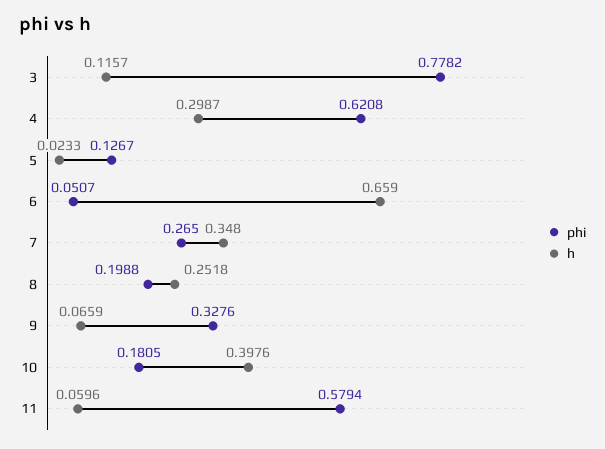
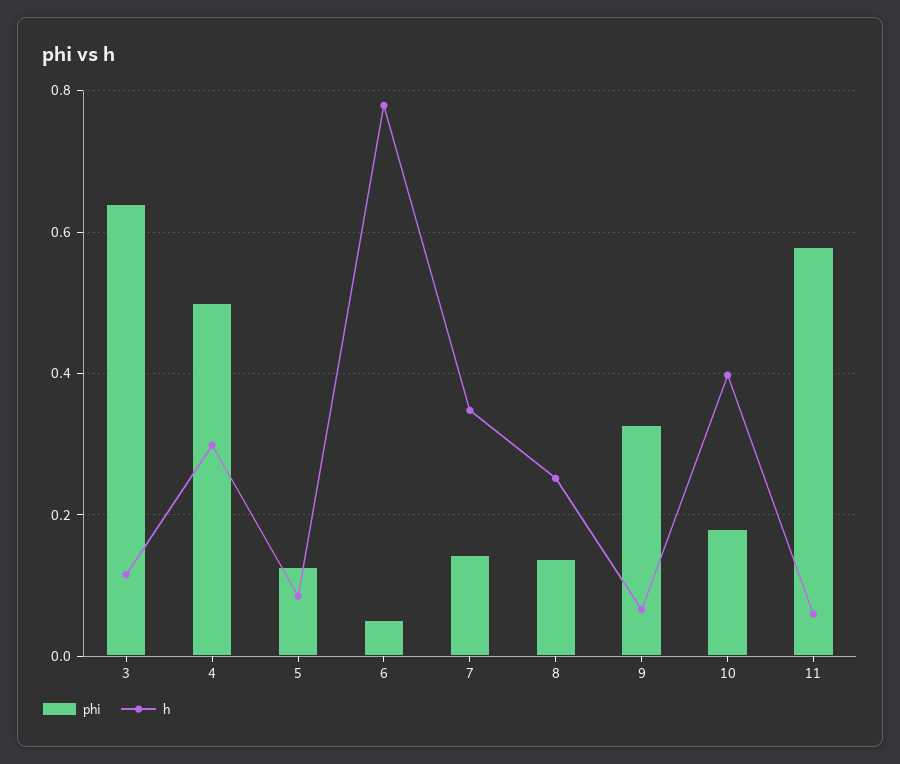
phi, 3: 0.7782 -> 0.64
phi, 4: 0.6208 -> 0.5
h, 5: 0.0233 -> 0.08
h, 6: 0.659 -> 0.78
phi, 7: 0.265 -> 0.14
phi, 8: 0.1988 -> 0.14

